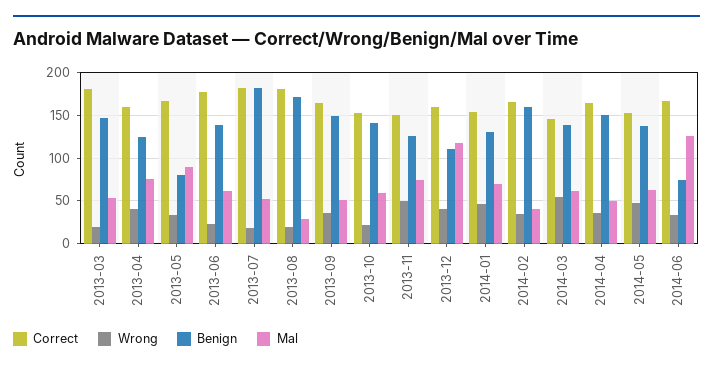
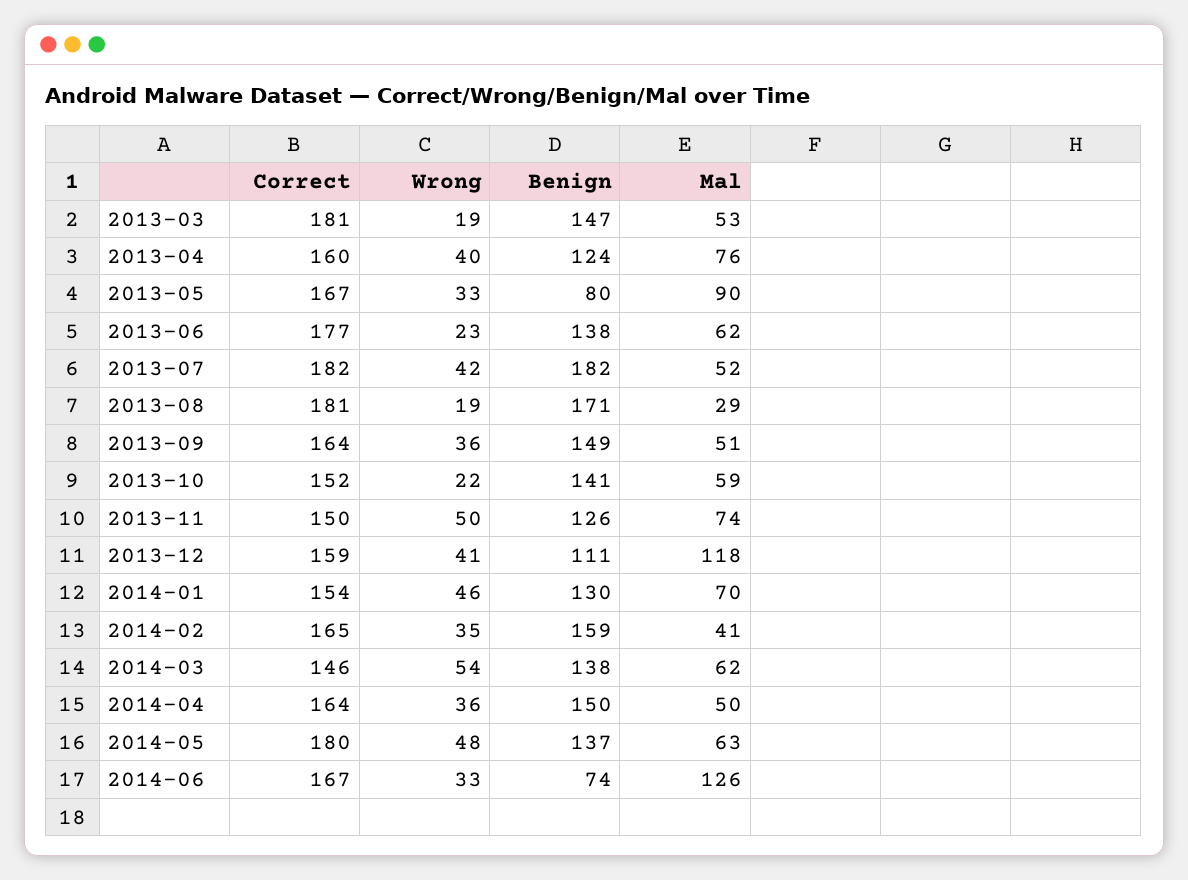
Wrong, 2013-07: 20 -> 42
Correct, 2014-05: 150 -> 180

